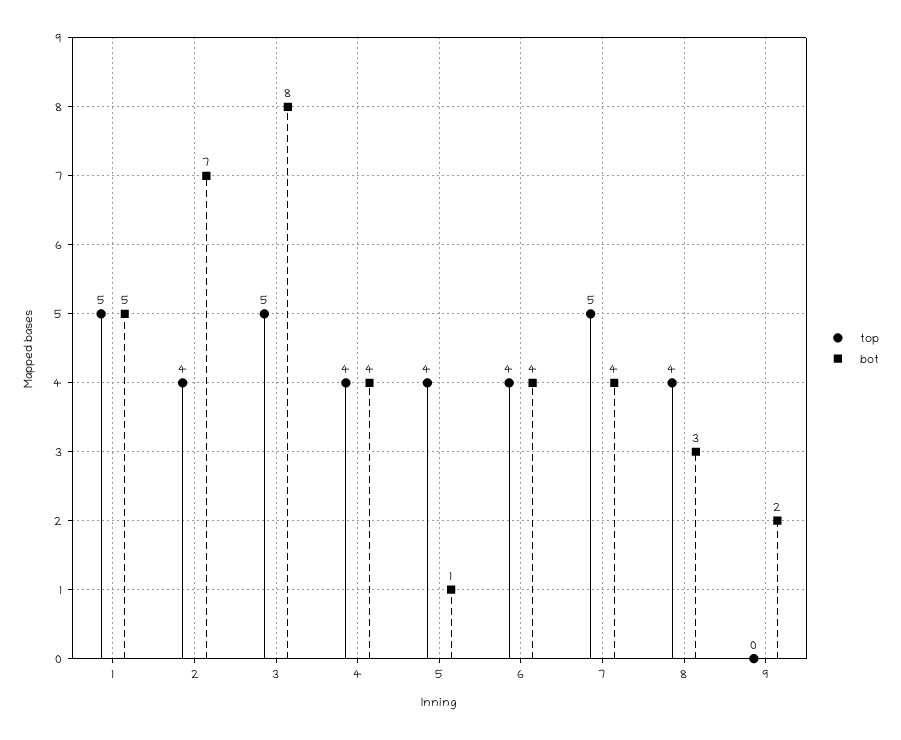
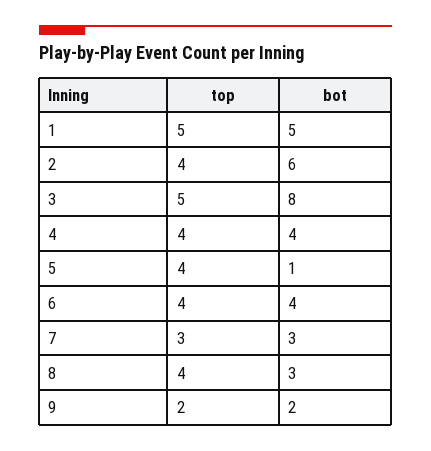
bot, 2: 7 -> 6
top, 7: 5 -> 3
bot, 7: 4 -> 3
top, 9: 0 -> 2

